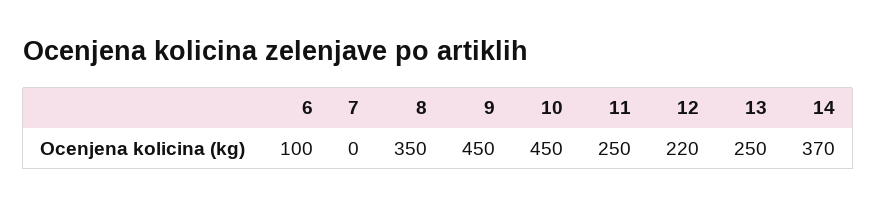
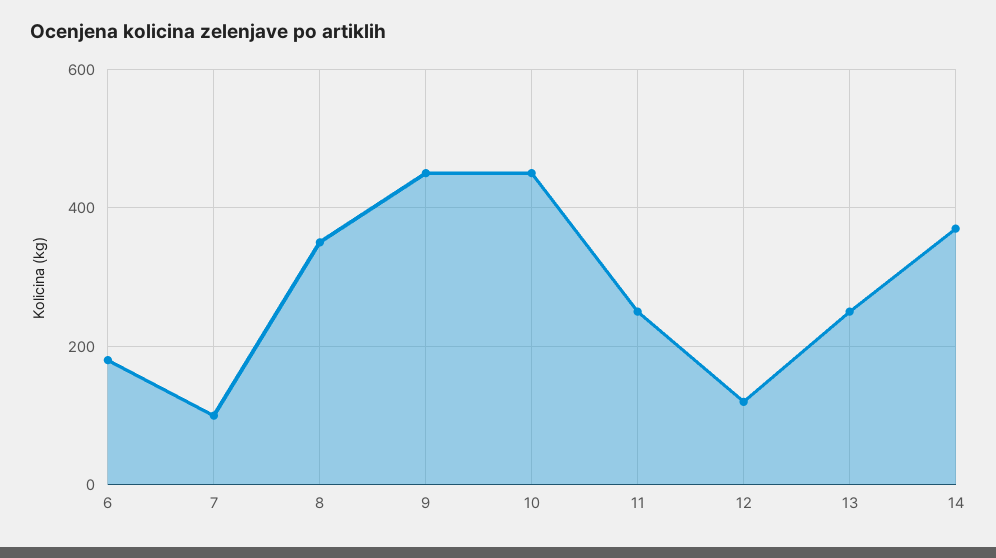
6: 100 -> 180
7: 0 -> 100
12: 220 -> 120

